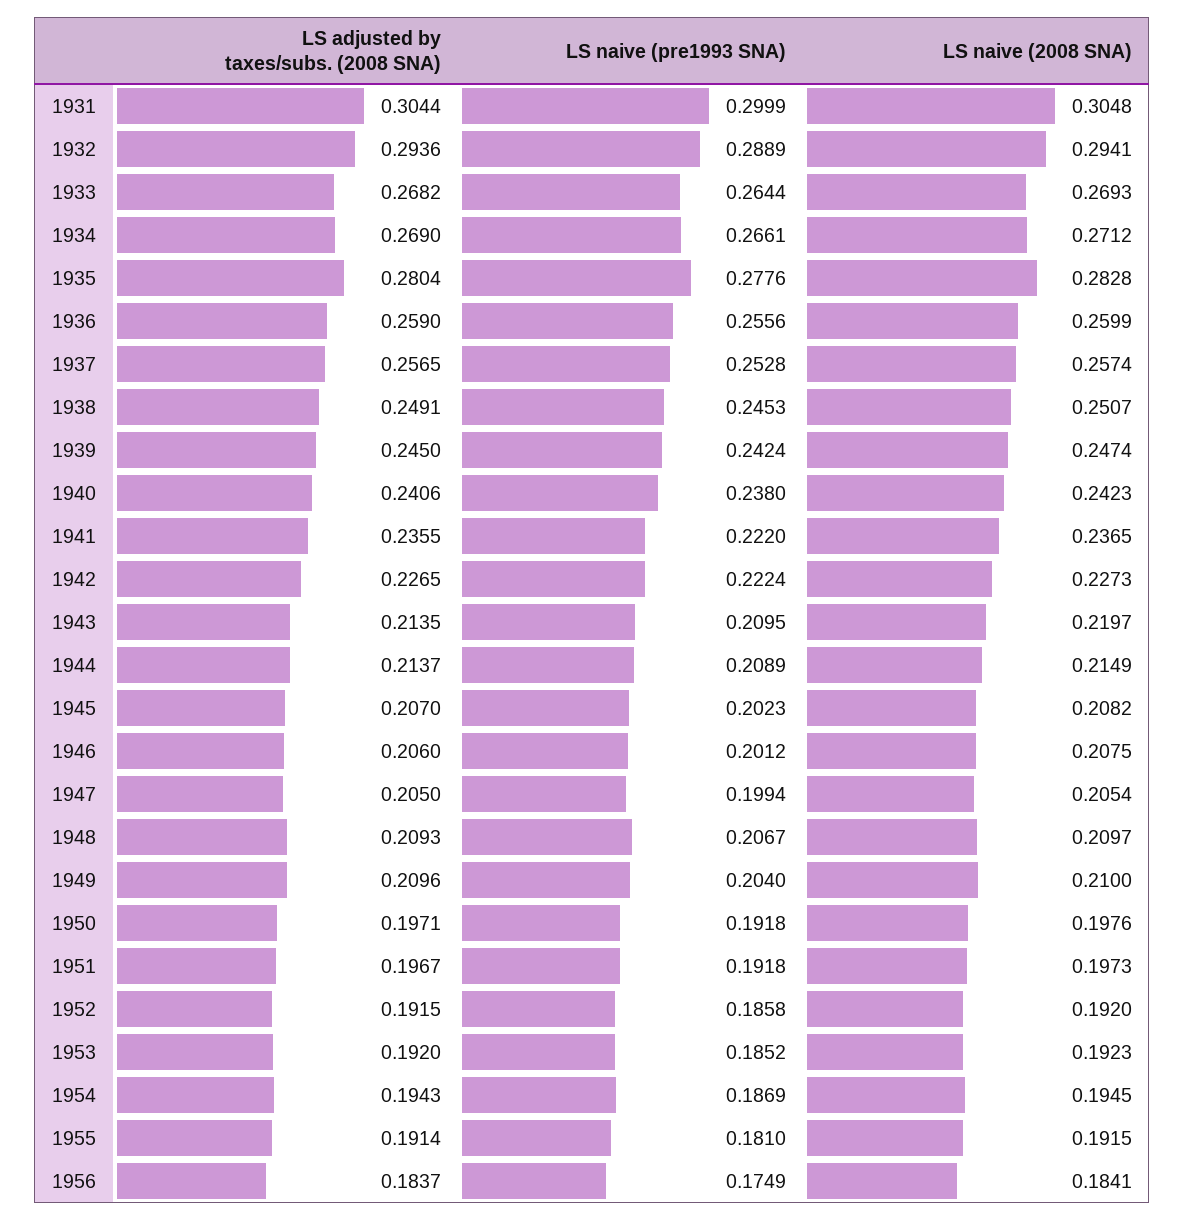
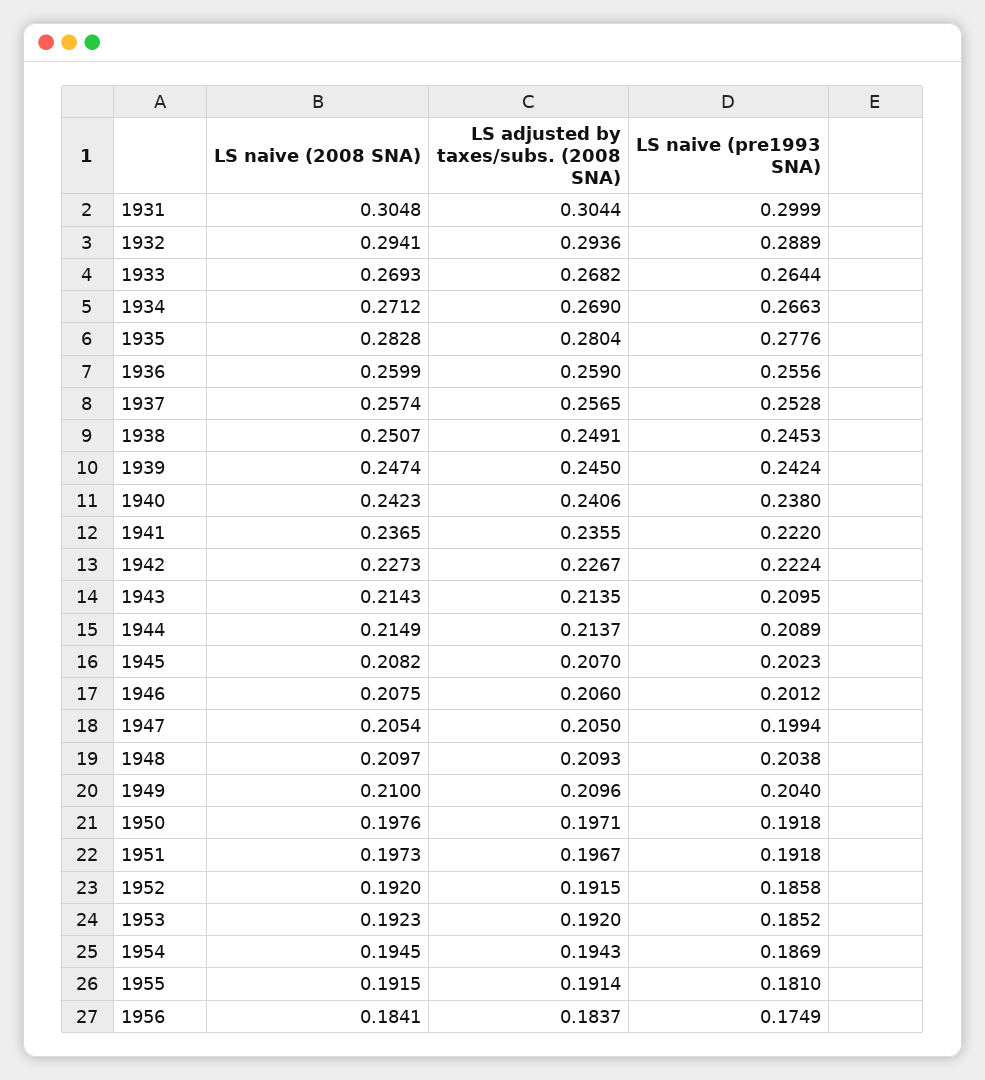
LS naive (pre1993 SNA), 1934: 0.2661 -> 0.2663
LS adjusted by taxes/subs. (2008 SNA), 1942: 0.2265 -> 0.2267
LS naive (2008 SNA), 1943: 0.2197 -> 0.2143
LS naive (pre1993 SNA), 1948: 0.2067 -> 0.2038

